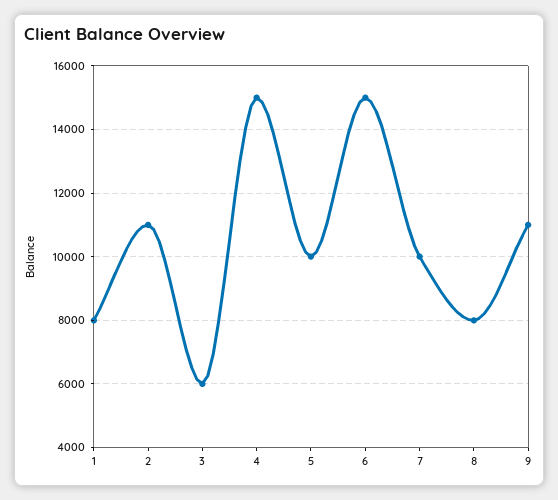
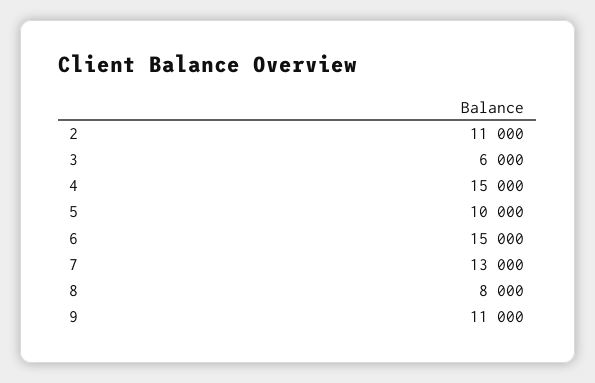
1: 8000 -> none
7: 10000 -> 13000

